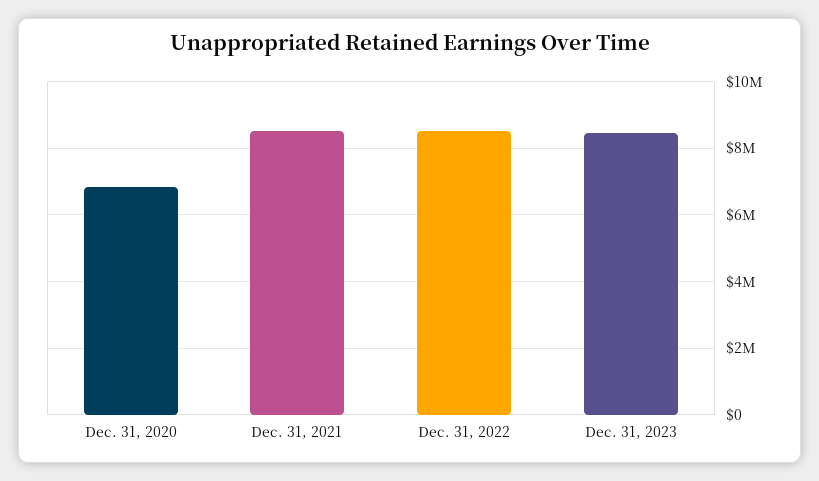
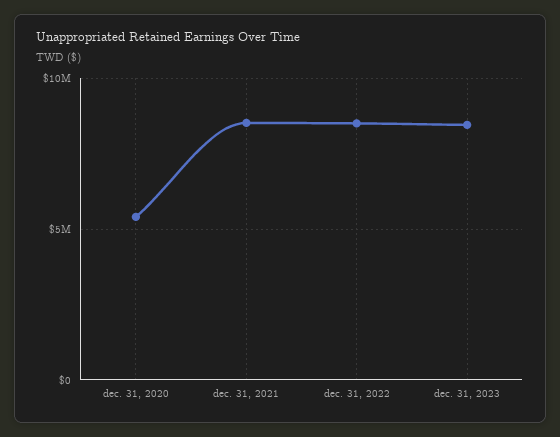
Dec. 31, 2020: 6800000 -> 5500000

